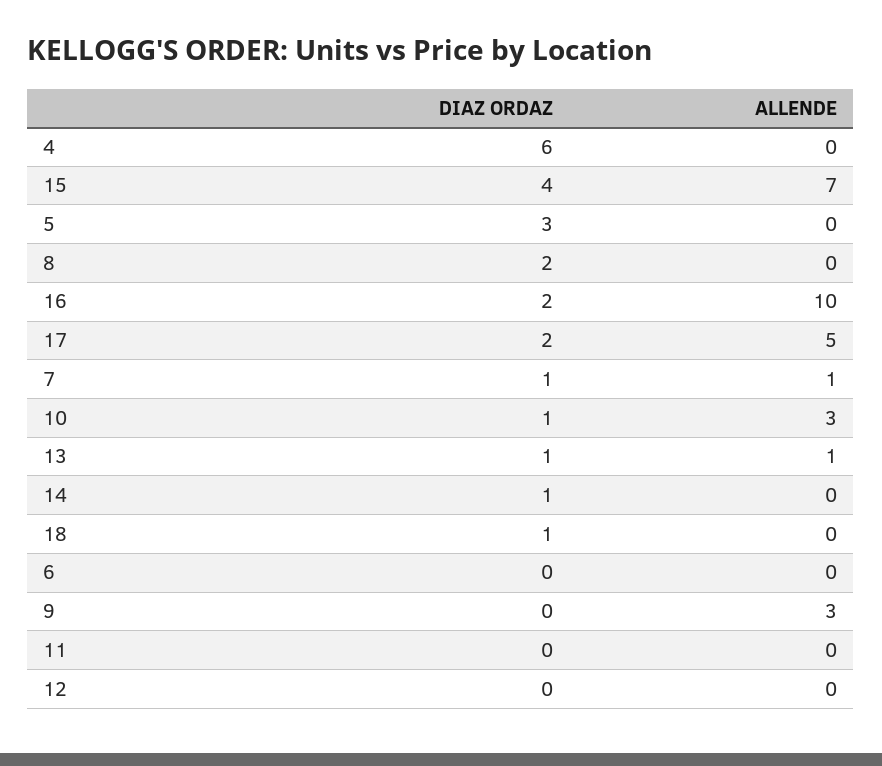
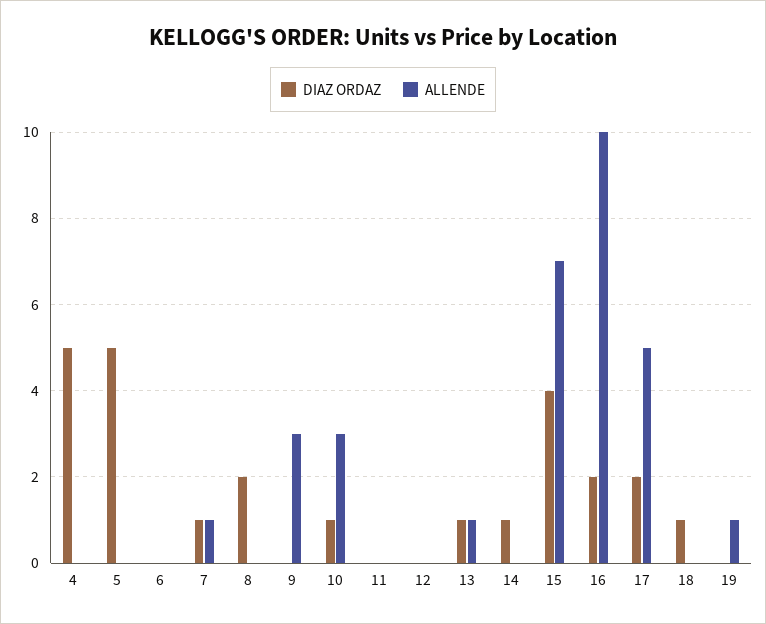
DIAZ ORDAZ, 4: 6 -> 5
DIAZ ORDAZ, 5: 3 -> 5
DIAZ ORDAZ, 19: none -> 0
ALLENDE, 19: none -> 1

